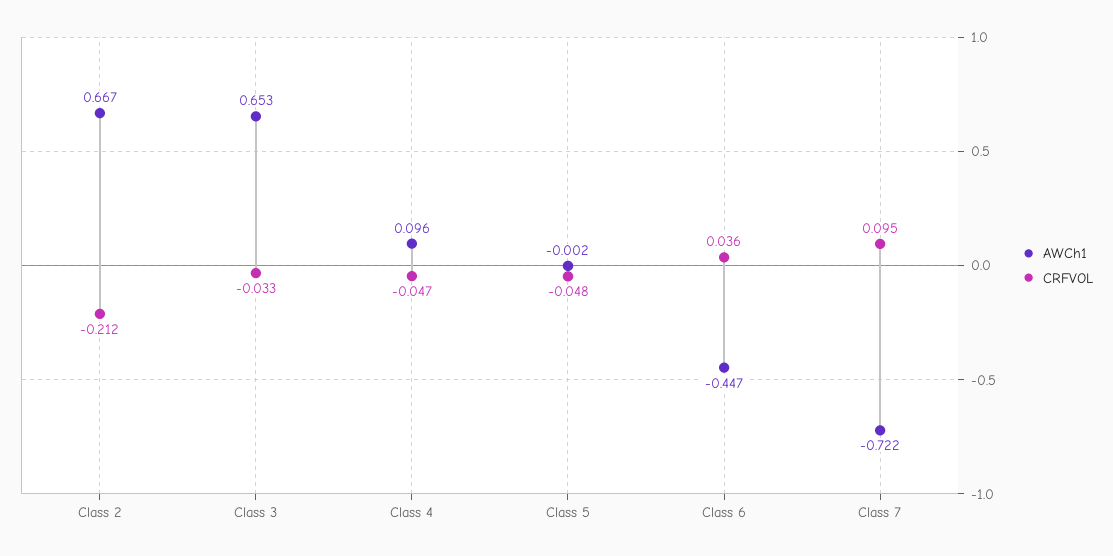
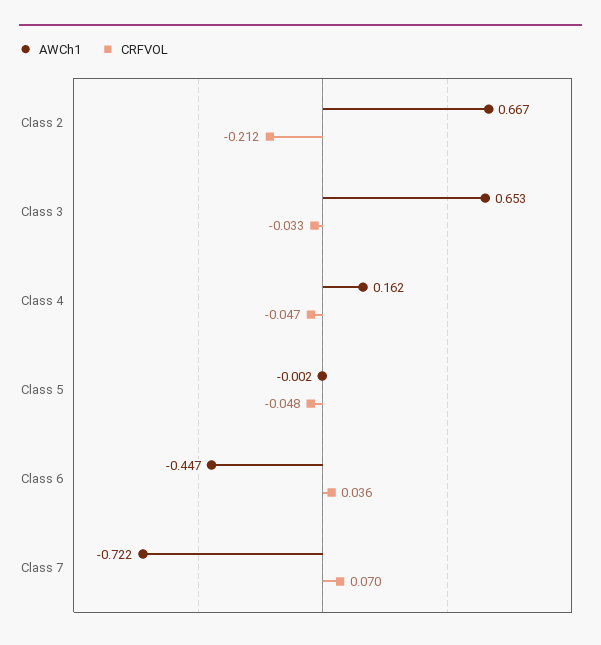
AWCh1, Class 4: 0.096 -> 0.162
CRFVOL, Class 7: 0.095 -> 0.07

